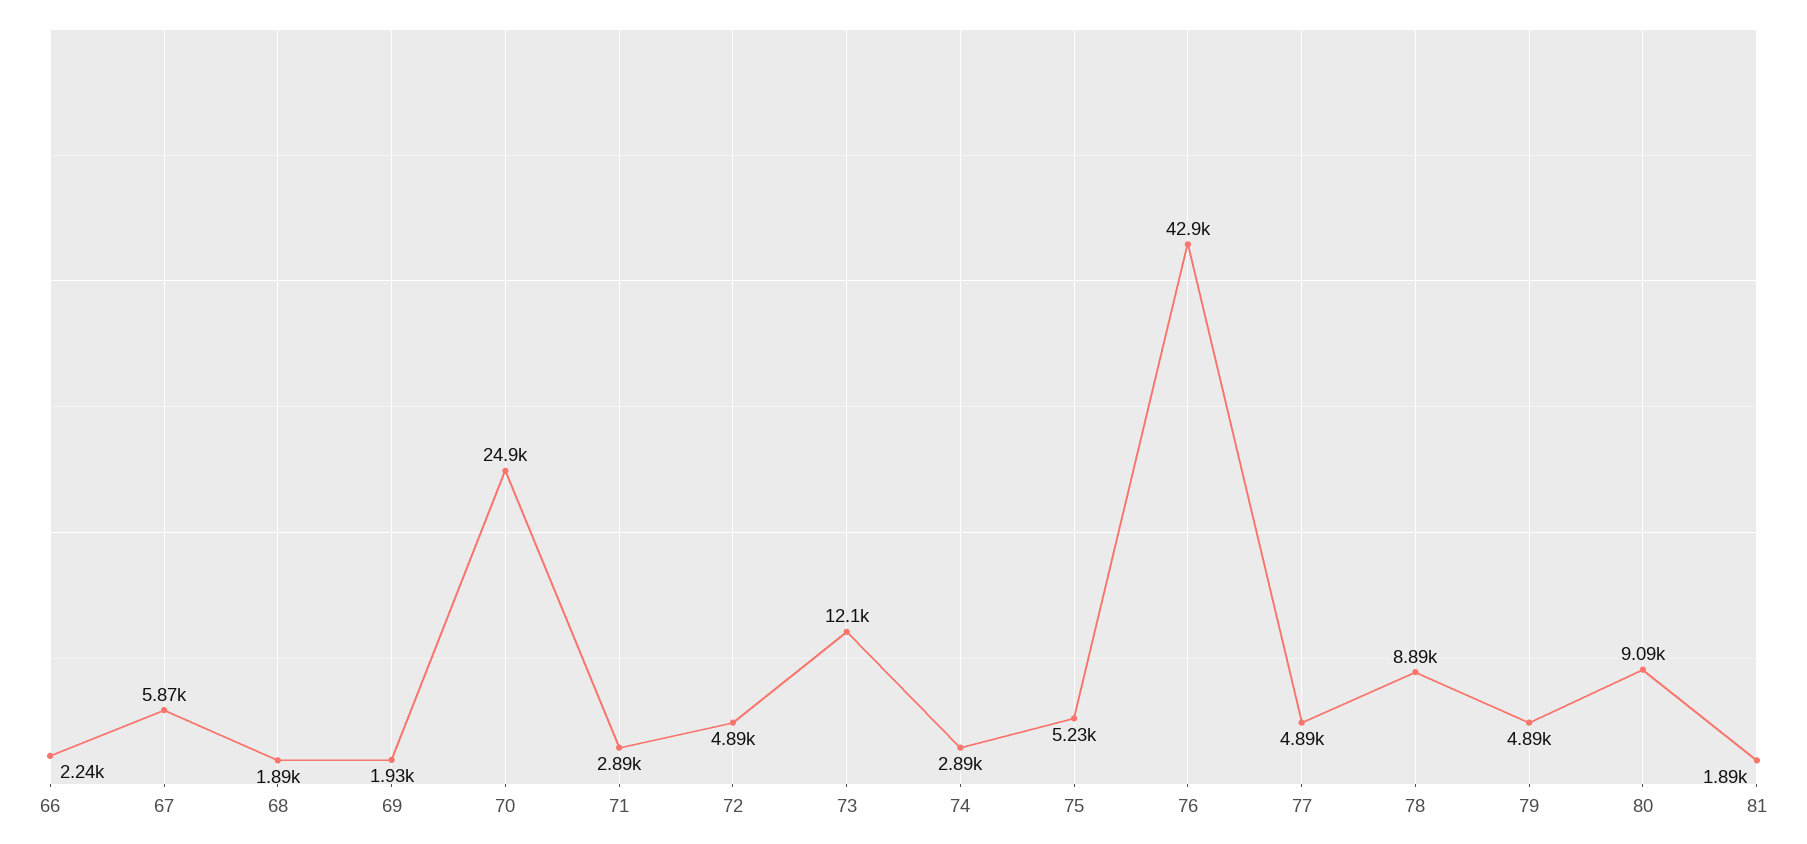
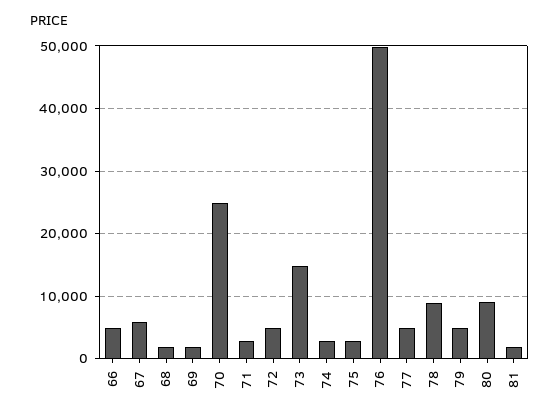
66: 2240 -> 5000
73: 12100 -> 15000
75: 5230 -> 3000
76: 42900 -> 50000

